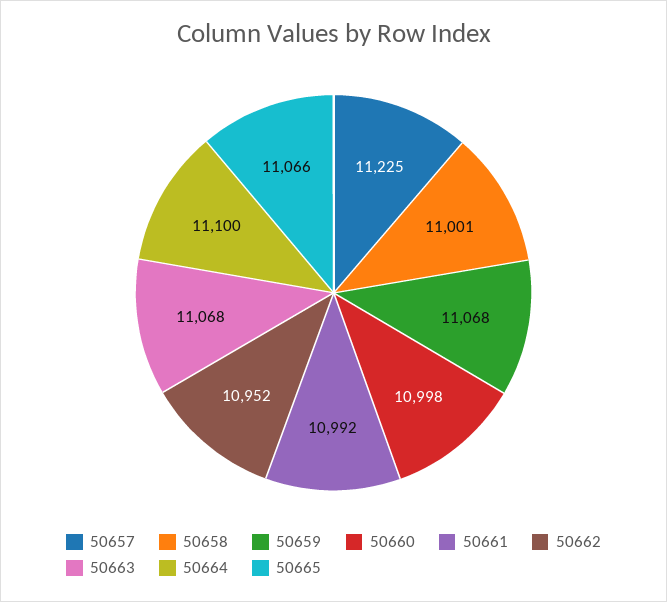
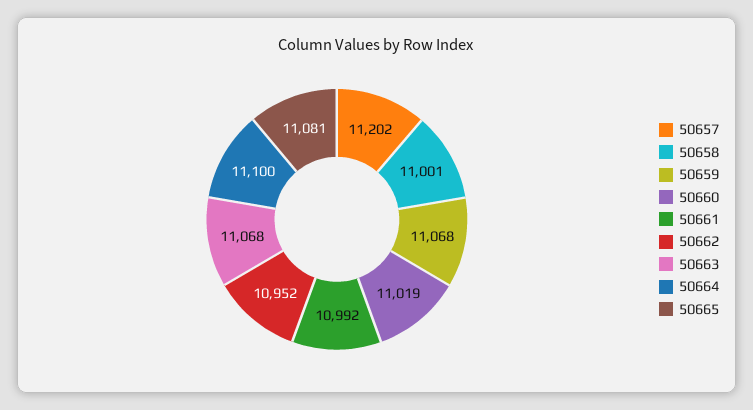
50657: 11225 -> 11202
50660: 10998 -> 11019
50665: 11066 -> 11081

